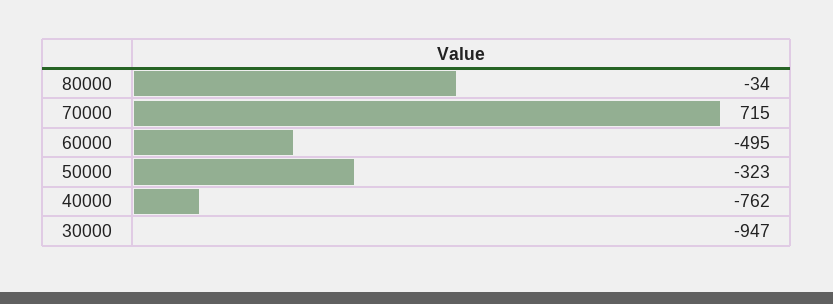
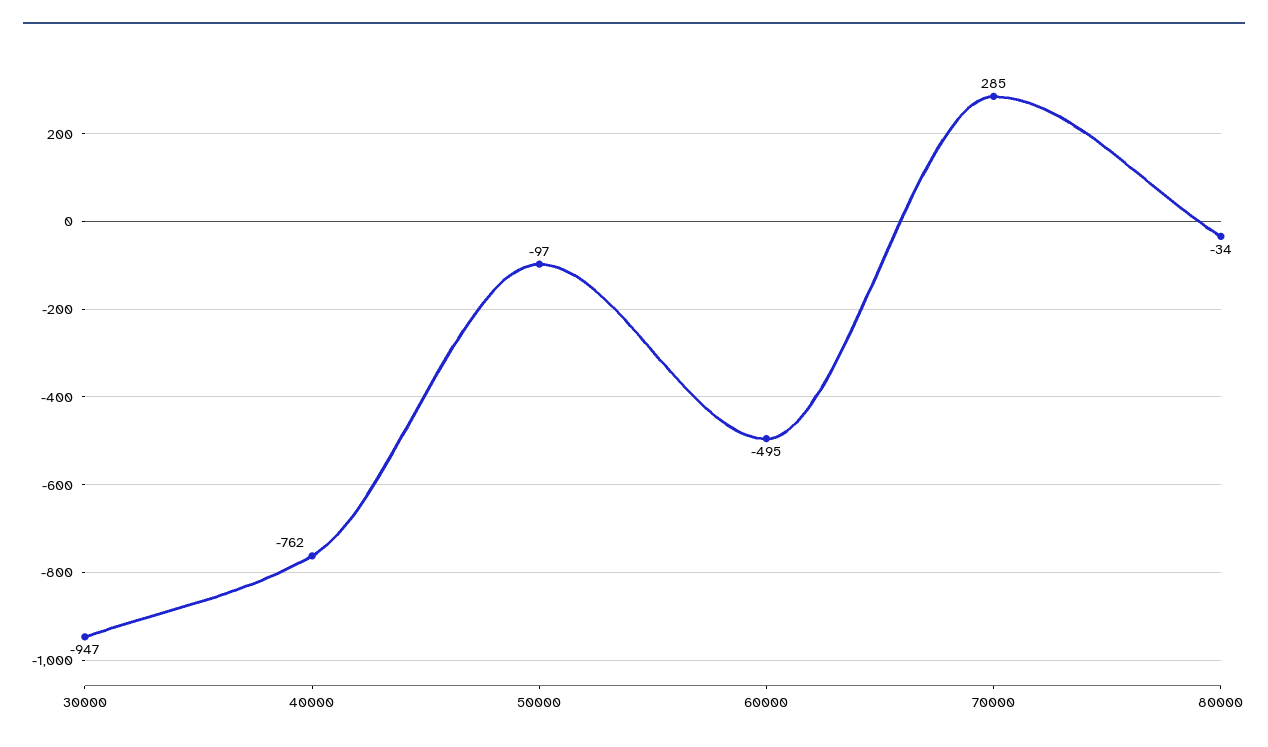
70000: 715 -> 285
50000: -323 -> -97

